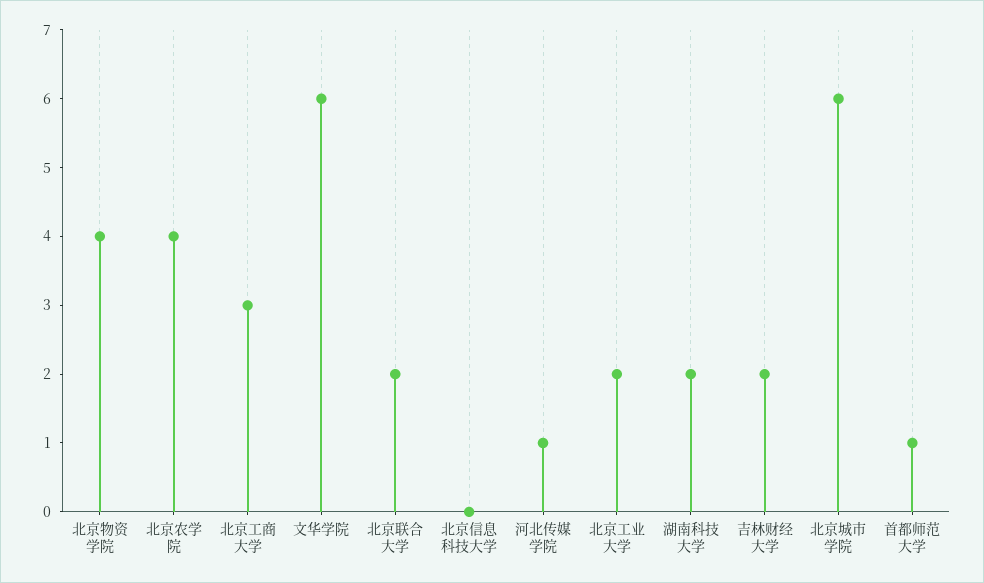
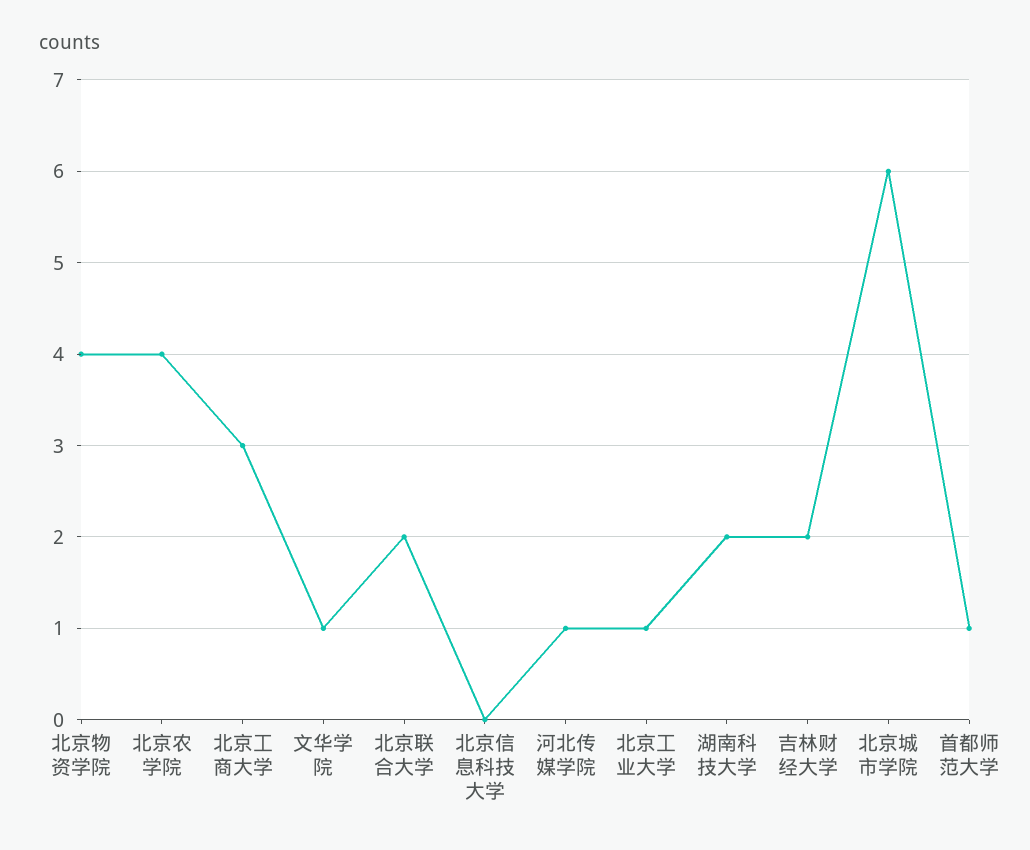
文华学院: 6 -> 1
北京工业大学: 2 -> 1

